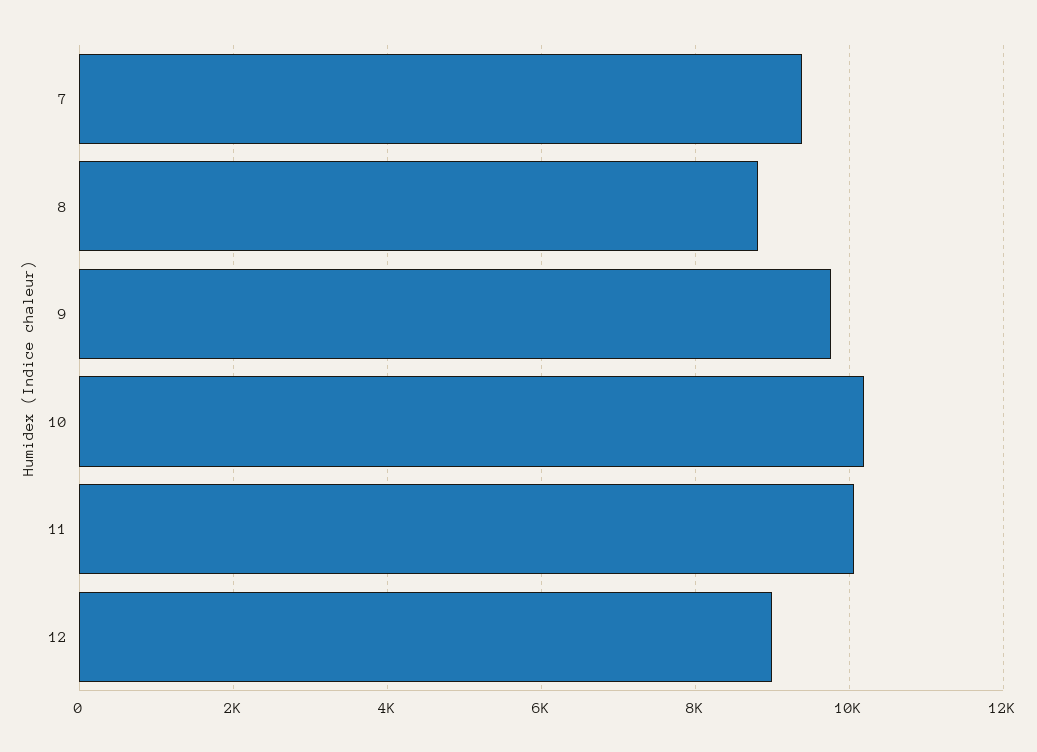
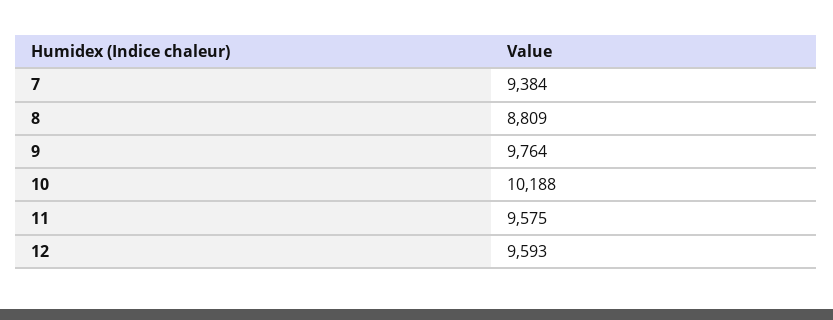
11: 10000 -> 9575
12: 9000 -> 9593

